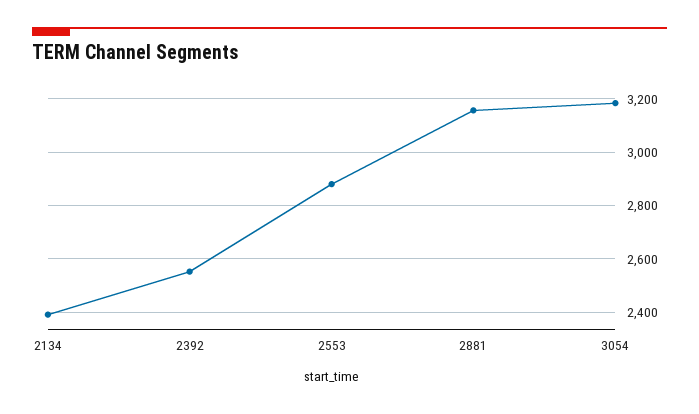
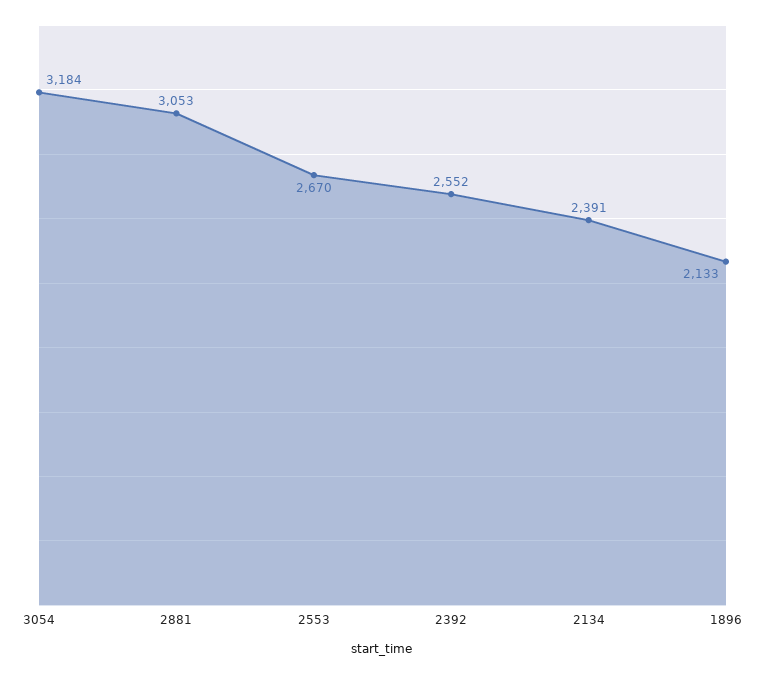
2553: 2875 -> 2670
2881: 3150 -> 3053
1896: none -> 2133

